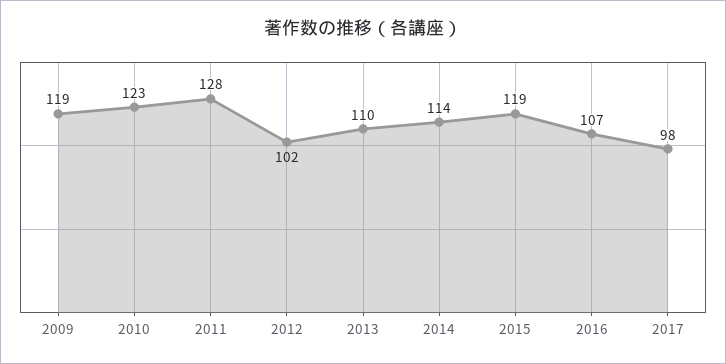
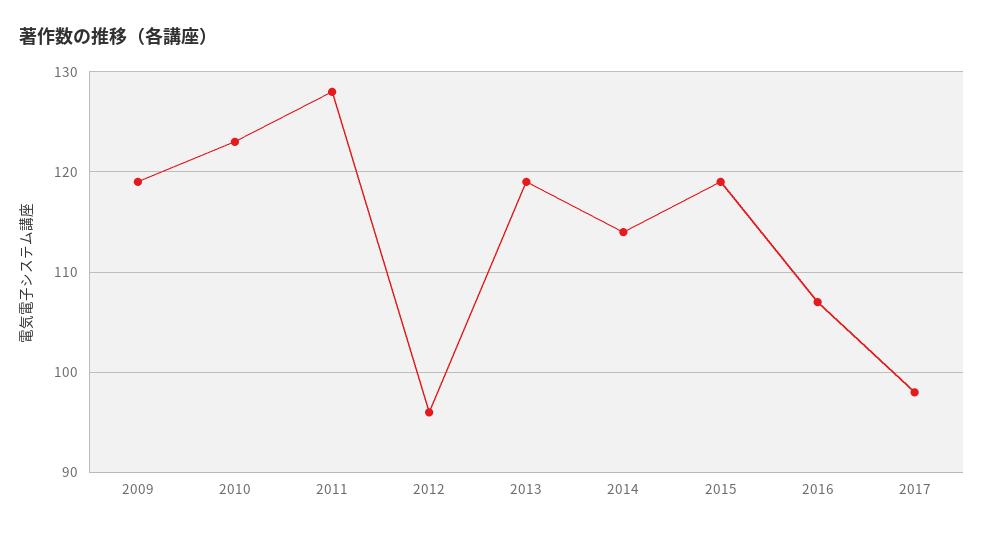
2012: 102 -> 96
2013: 110 -> 119

